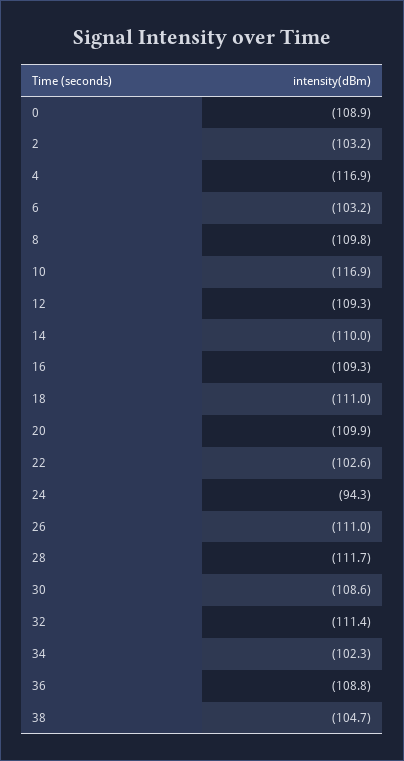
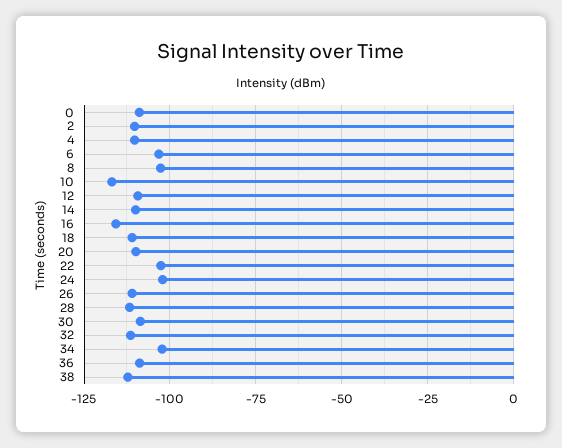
2: -103.2 -> -110
4: -116.9 -> -110
8: -109.8 -> -102.5
16: -109.3 -> -115
24: -94.3 -> -102.5
38: -104.7 -> -112.5

